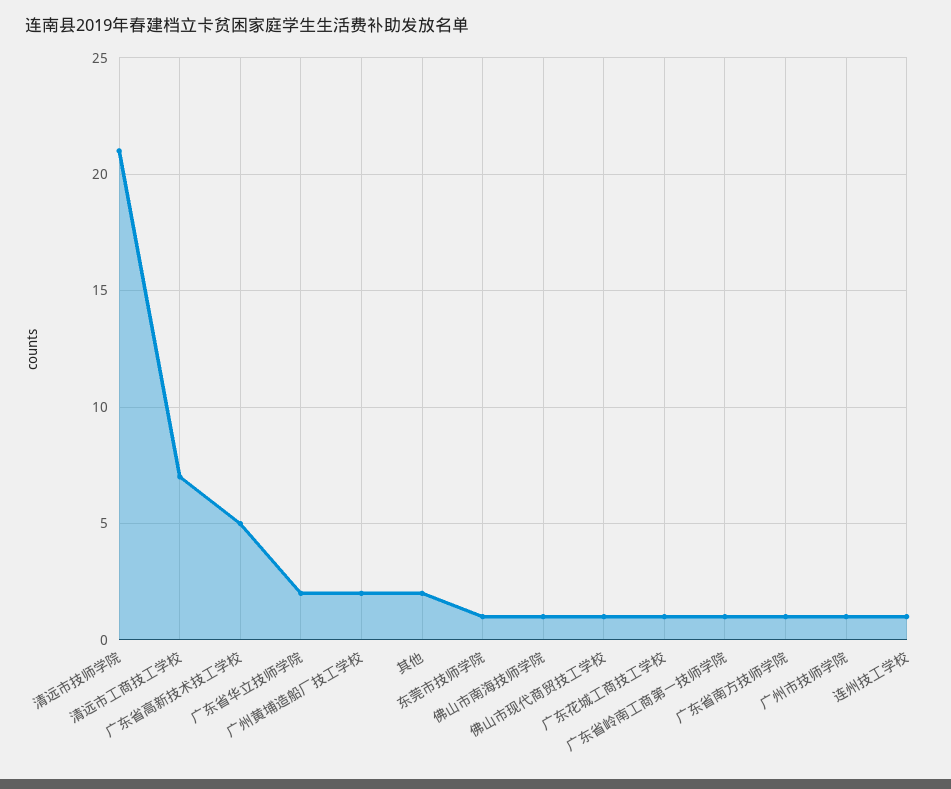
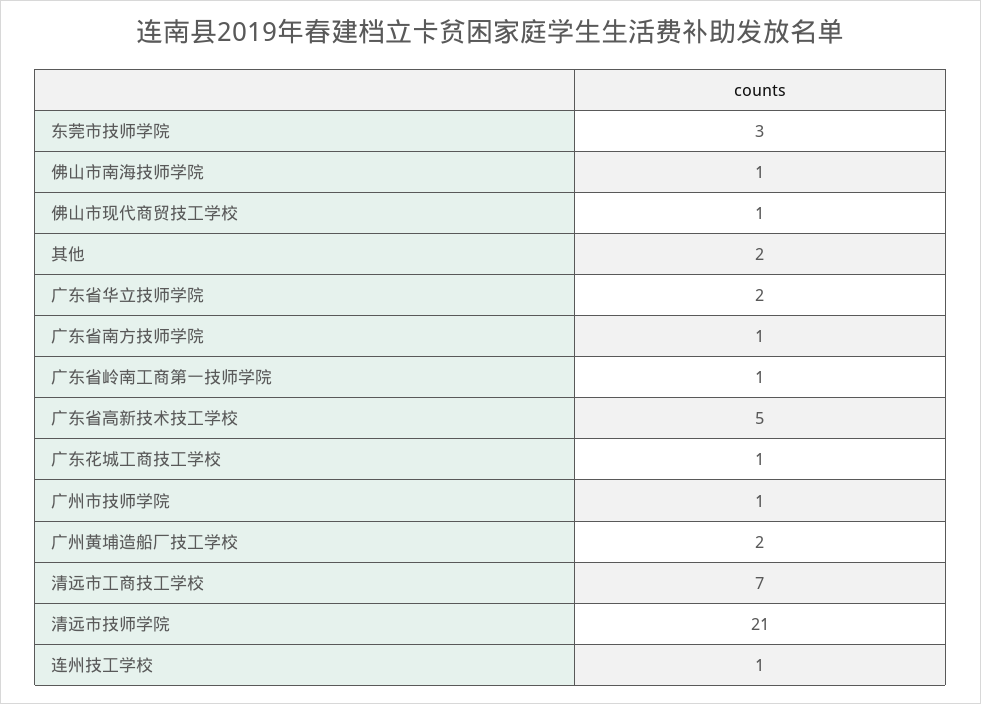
东莞市技师学院: 1 -> 3

